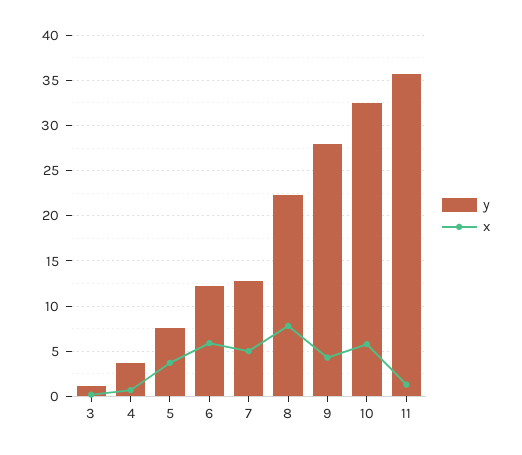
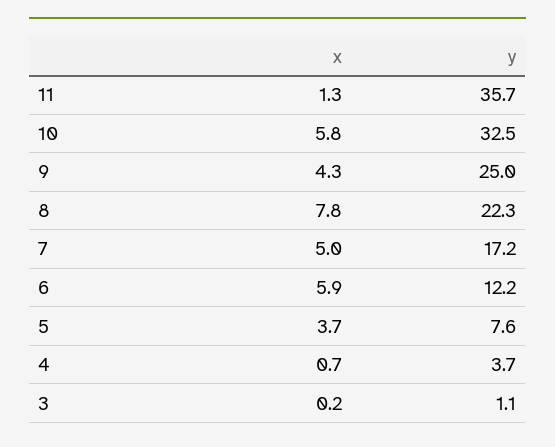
y, 7: 13 -> 17.2
y, 9: 28 -> 25

